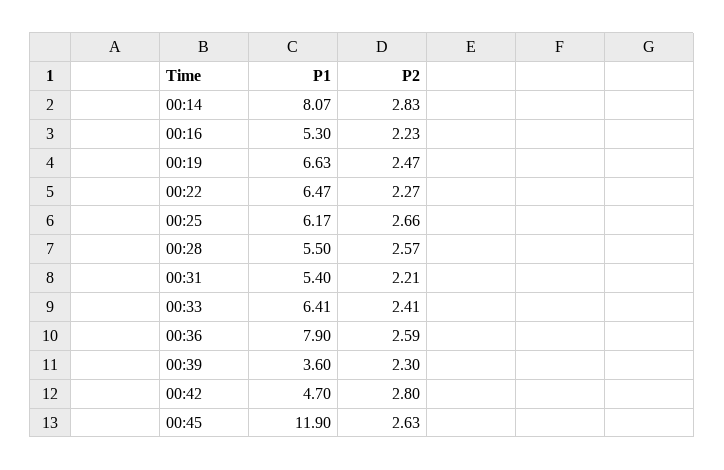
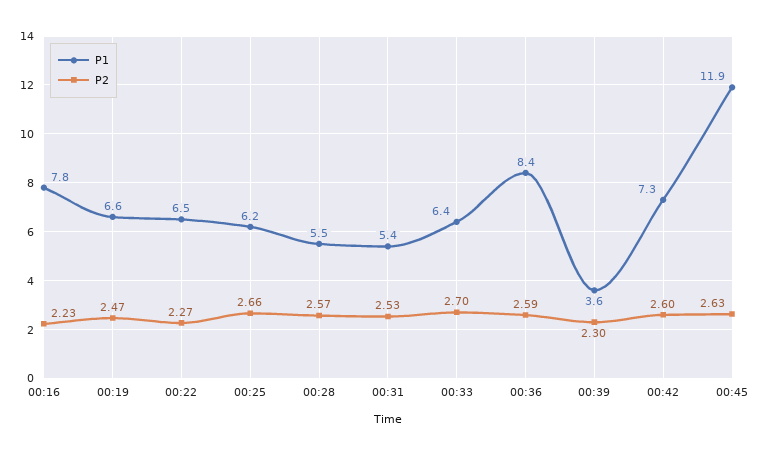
P1, 00:14: 8.07 -> none
P2, 00:14: 2.83 -> none
P1, 00:16: 5.3 -> 7.8
P2, 00:31: 2.21 -> 2.53
P2, 00:33: 2.41 -> 2.7
P1, 00:36: 7.9 -> 8.4
P1, 00:42: 4.7 -> 7.3
P2, 00:42: 2.8 -> 2.6

